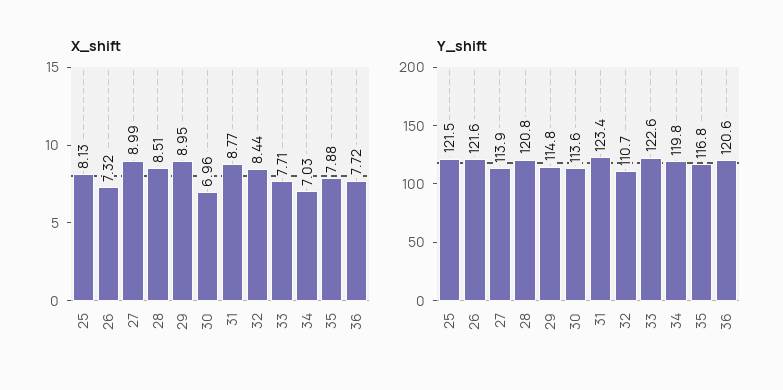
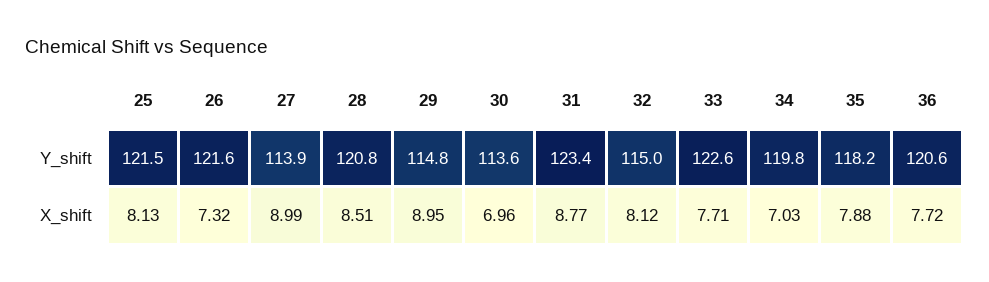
X_shift, 32: 8.44 -> 8.12
Y_shift, 32: 110.7 -> 115
Y_shift, 35: 116.8 -> 118.2

